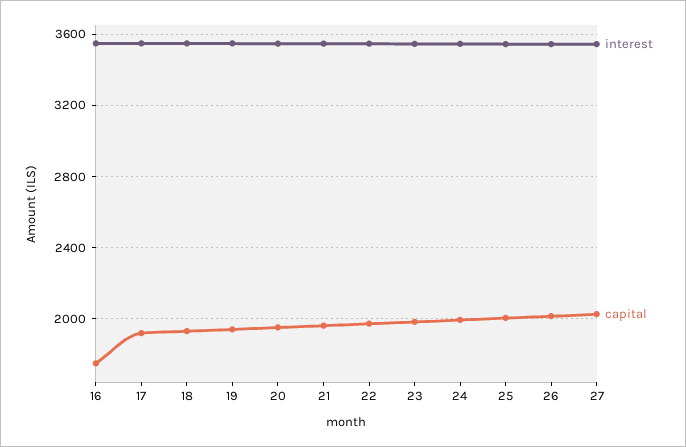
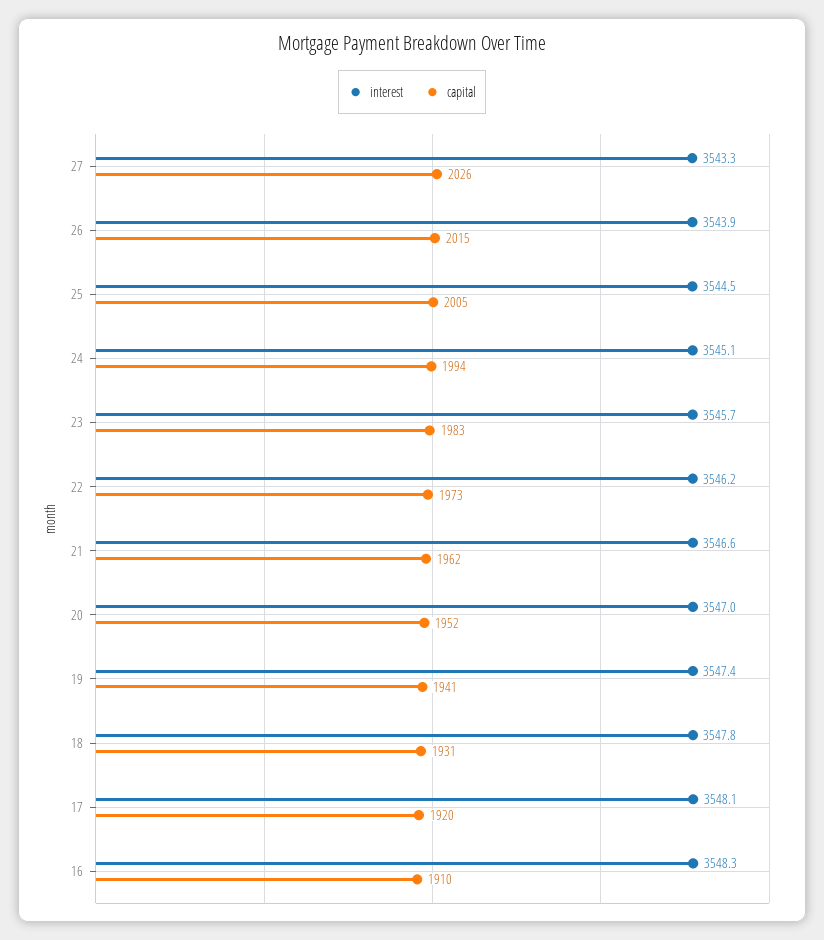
capital, 16: 1750 -> 1910

